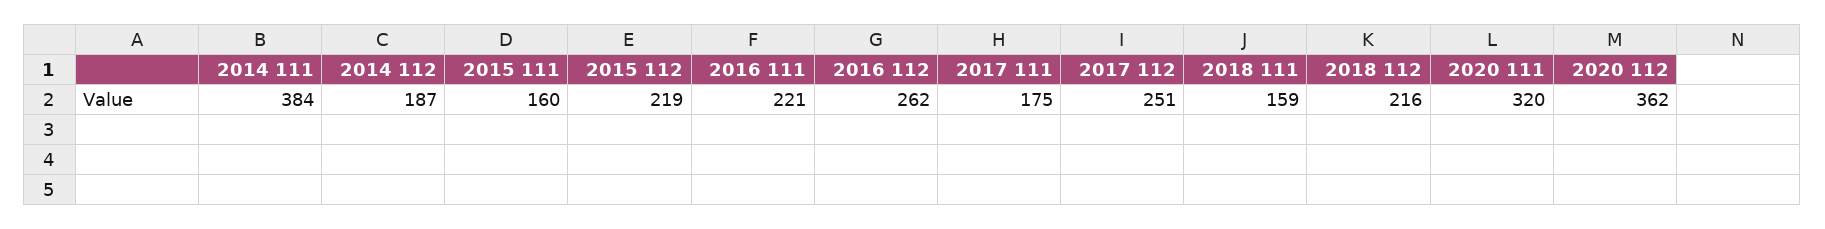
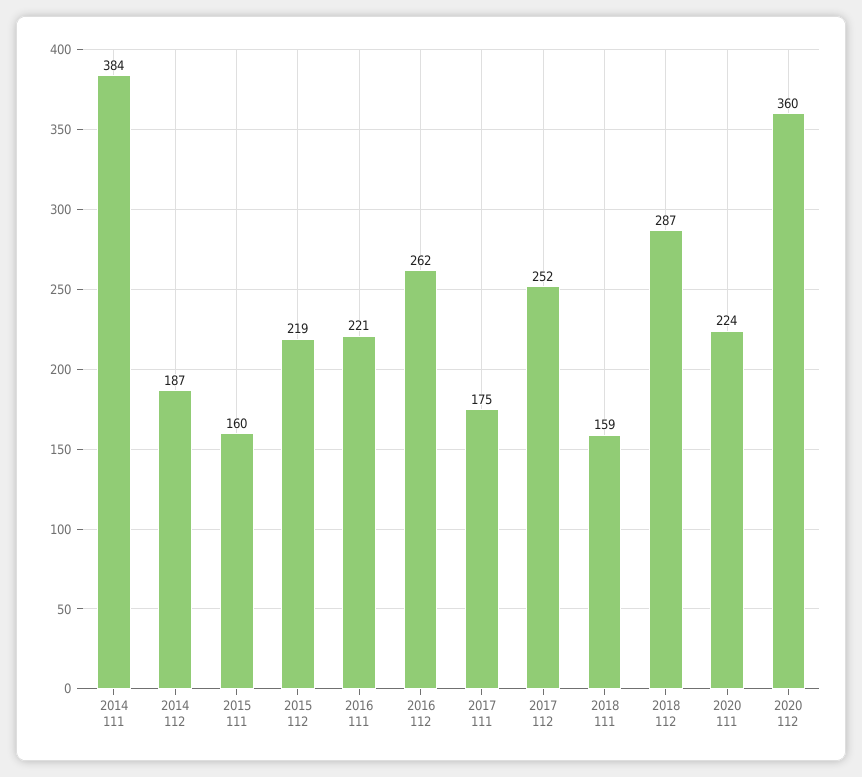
2017 112: 251 -> 252
2018 112: 216 -> 287
2020 111: 320 -> 224
2020 112: 362 -> 360

